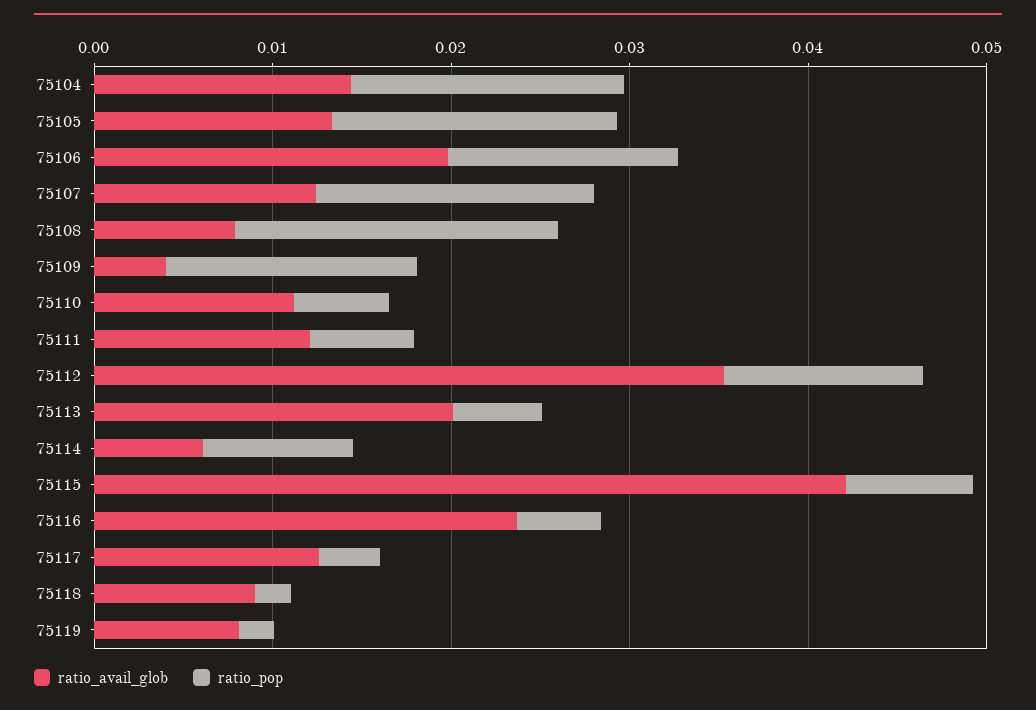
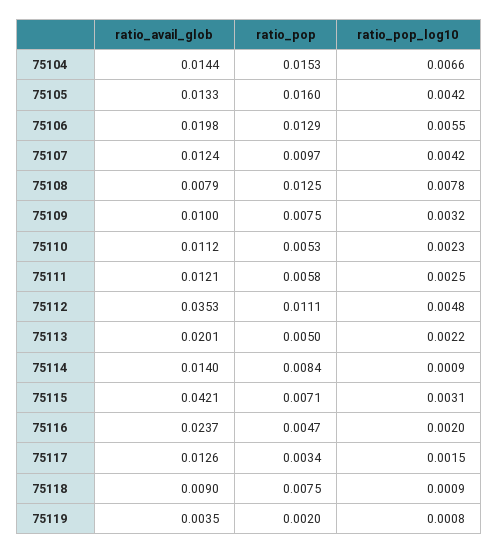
ratio_pop, 75107: 0.016 -> 0.0097
ratio_pop, 75108: 0.018 -> 0.0125
ratio_avail_glob, 75109: 0.004 -> 0.01
ratio_pop, 75109: 0.014 -> 0.0075
ratio_avail_glob, 75114: 0.006 -> 0.014
ratio_pop, 75118: 0.002 -> 0.0075
ratio_avail_glob, 75119: 0.008 -> 0.0035
ratio_pop_log10, 75104: none -> 0.0066
ratio_pop_log10, 75105: none -> 0.0042
ratio_pop_log10, 75106: none -> 0.0055
ratio_pop_log10, 75107: none -> 0.0042
ratio_pop_log10, 75108: none -> 0.0078
ratio_pop_log10, 75109: none -> 0.0032
ratio_pop_log10, 75110: none -> 0.0023
ratio_pop_log10, 75111: none -> 0.0025
ratio_pop_log10, 75112: none -> 0.0048
ratio_pop_log10, 75113: none -> 0.0022
ratio_pop_log10, 75114: none -> 0.0009
ratio_pop_log10, 75115: none -> 0.0031
ratio_pop_log10, 75116: none -> 0.002
ratio_pop_log10, 75117: none -> 0.0015
ratio_pop_log10, 75118: none -> 0.0009
ratio_pop_log10, 75119: none -> 0.0008

